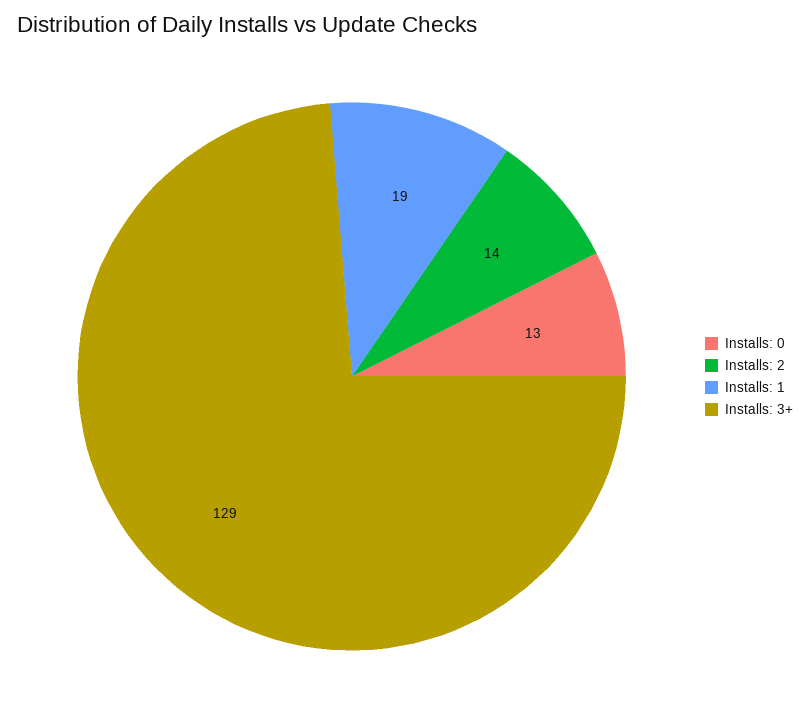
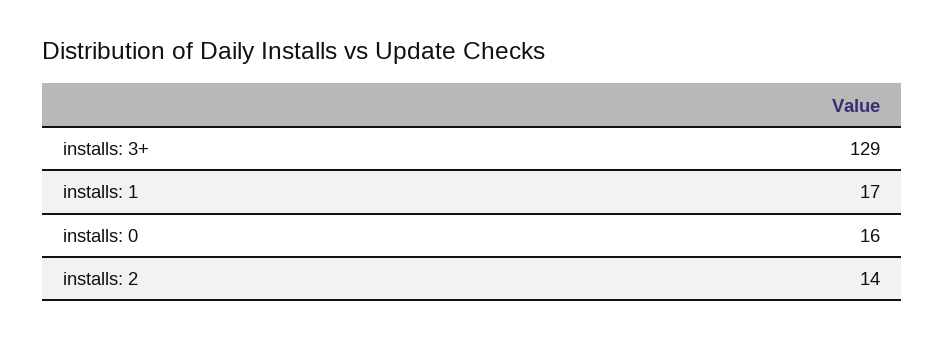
Installs: 0: 13 -> 16
Installs: 1: 19 -> 17

